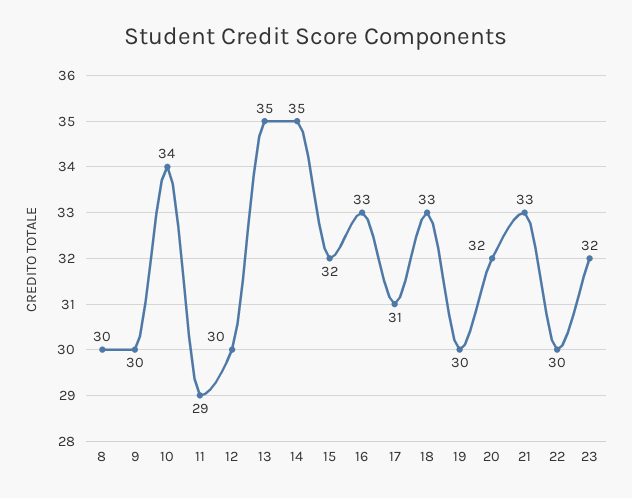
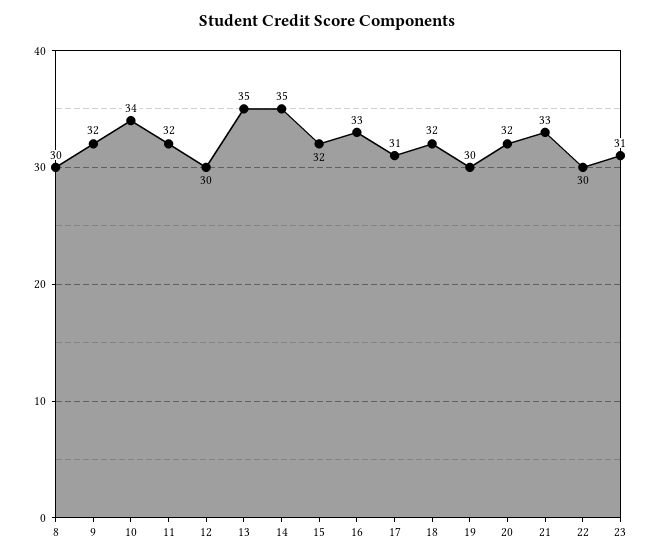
9: 30 -> 32
11: 29 -> 32
18: 33 -> 32
23: 32 -> 31

